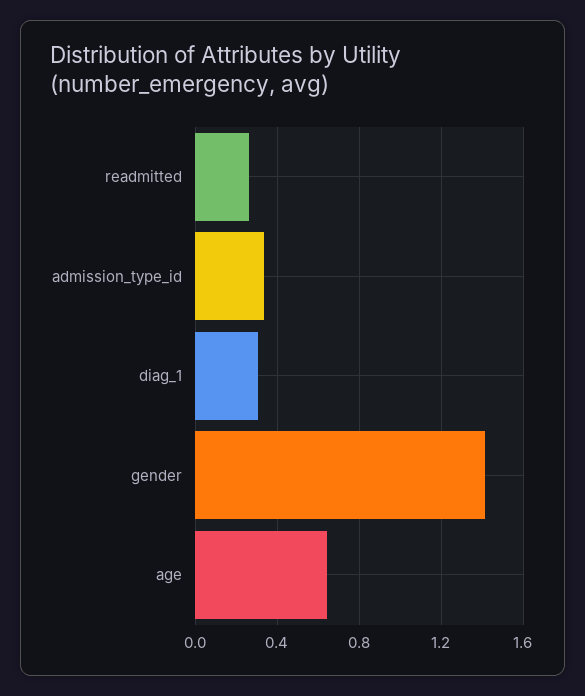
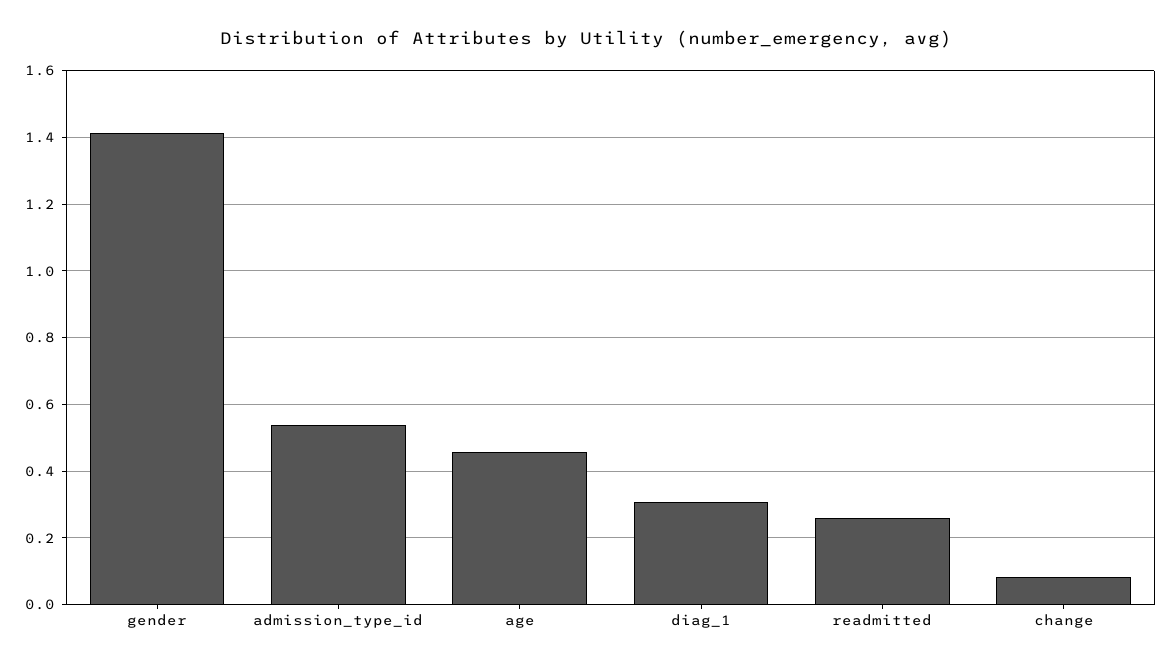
admission_type_id: 0.35 -> 0.54
age: 0.65 -> 0.46
change: none -> 0.08

